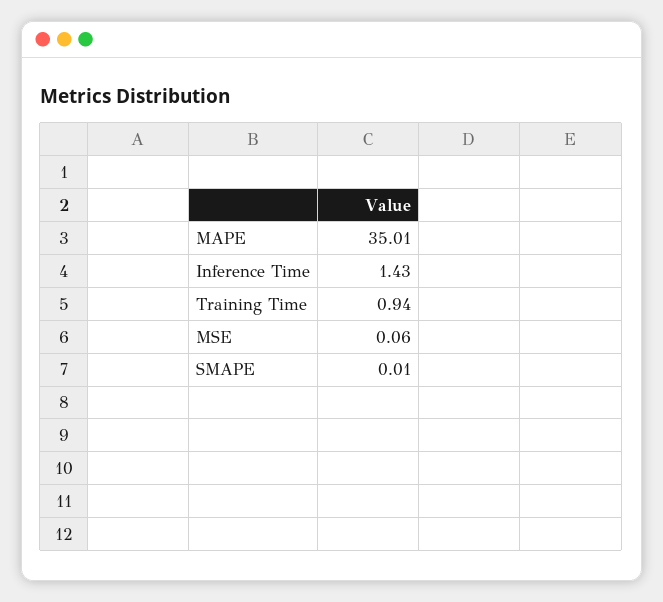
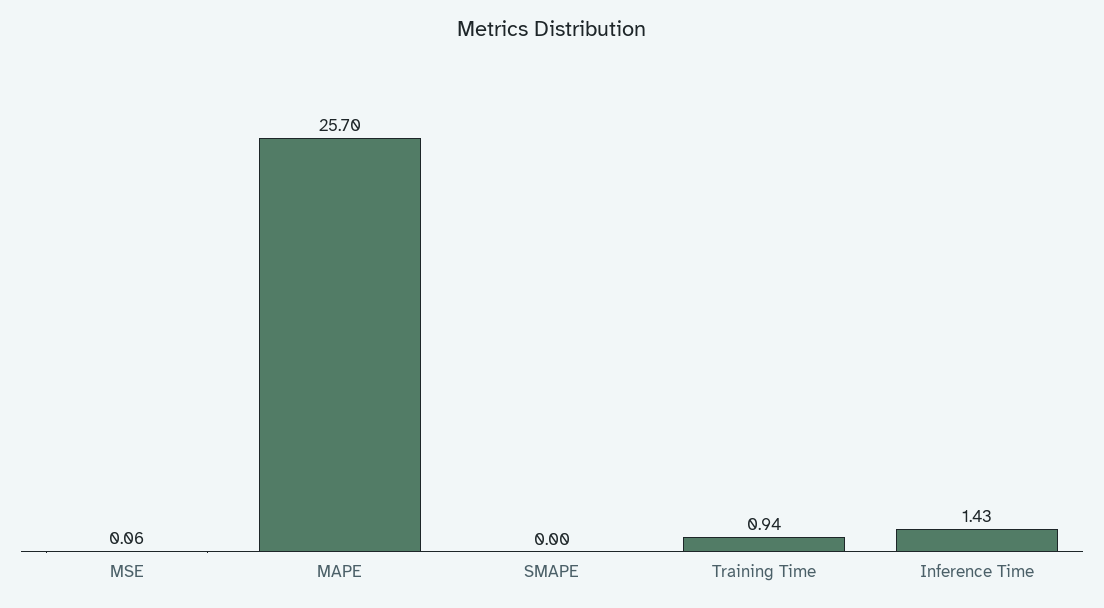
MAPE: 35.01 -> 25.7
SMAPE: 0.01 -> 0

